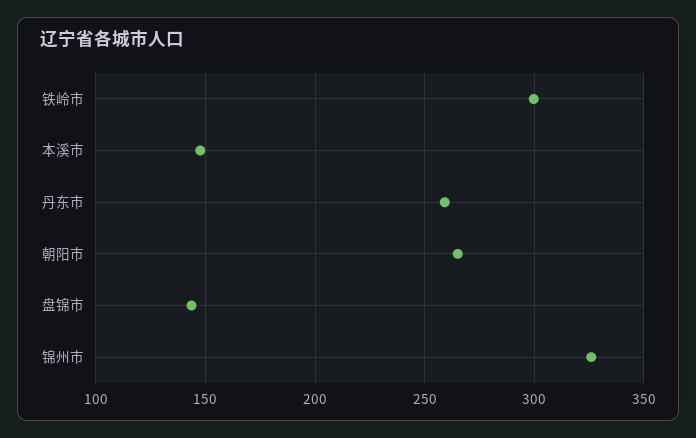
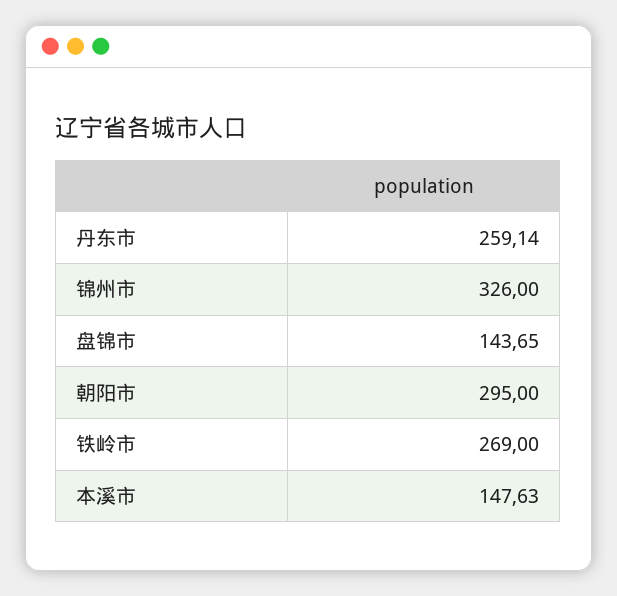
铁岭市: 300 -> 269
朝阳市: 265 -> 295

